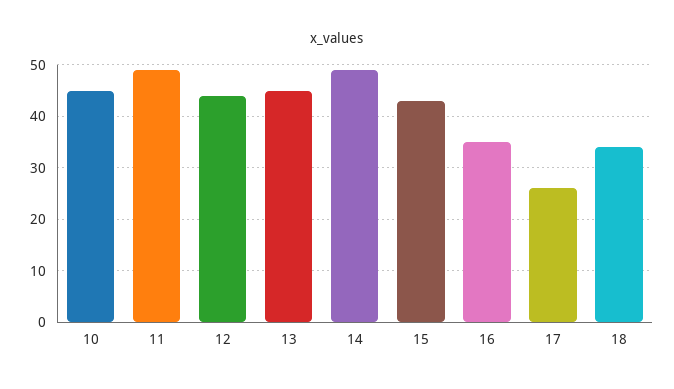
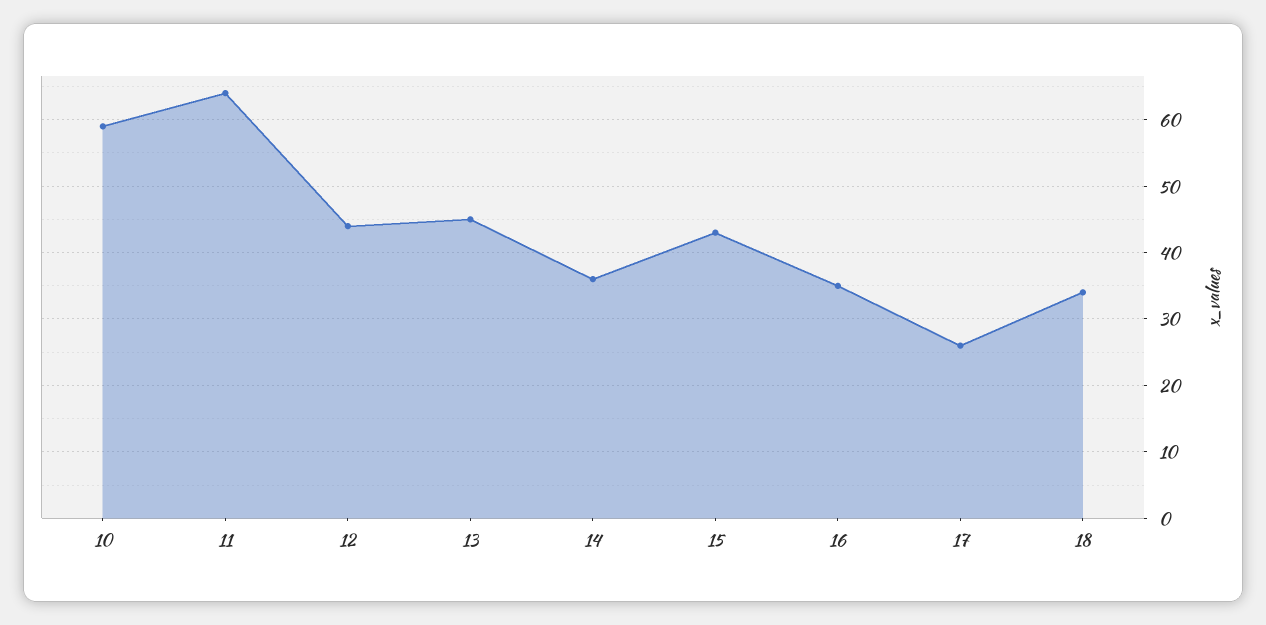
10: 45 -> 59
11: 50 -> 64
14: 50 -> 36

